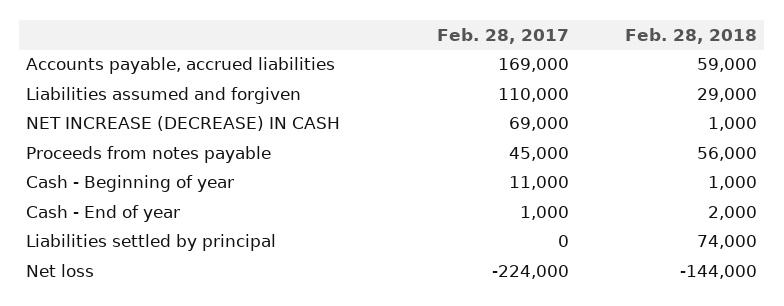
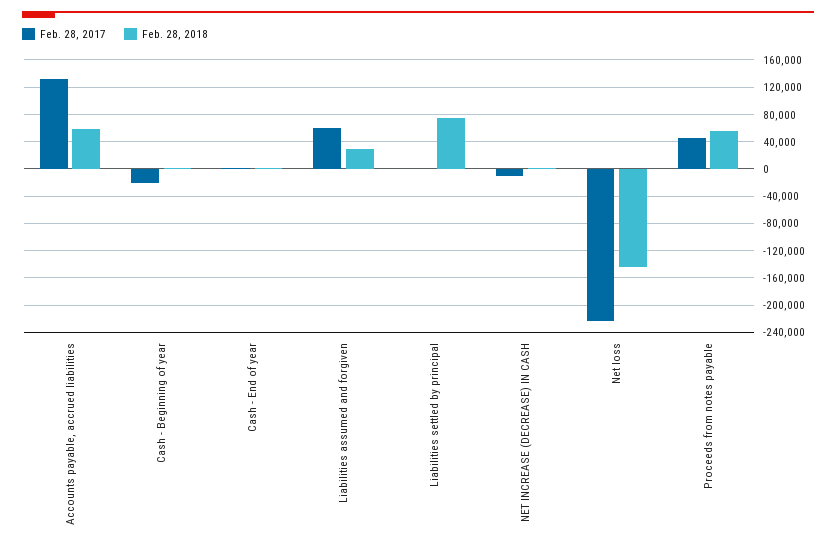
Feb. 28, 2017, Accounts payable, accrued liabilities: 169000 -> 130000
Feb. 28, 2017, Liabilities assumed and forgiven: 110000 -> 60000
Feb. 28, 2017, NET INCREASE (DECREASE) IN CASH: 69000 -> -10000
Feb. 28, 2017, Cash - Beginning of year: 11000 -> -20000

